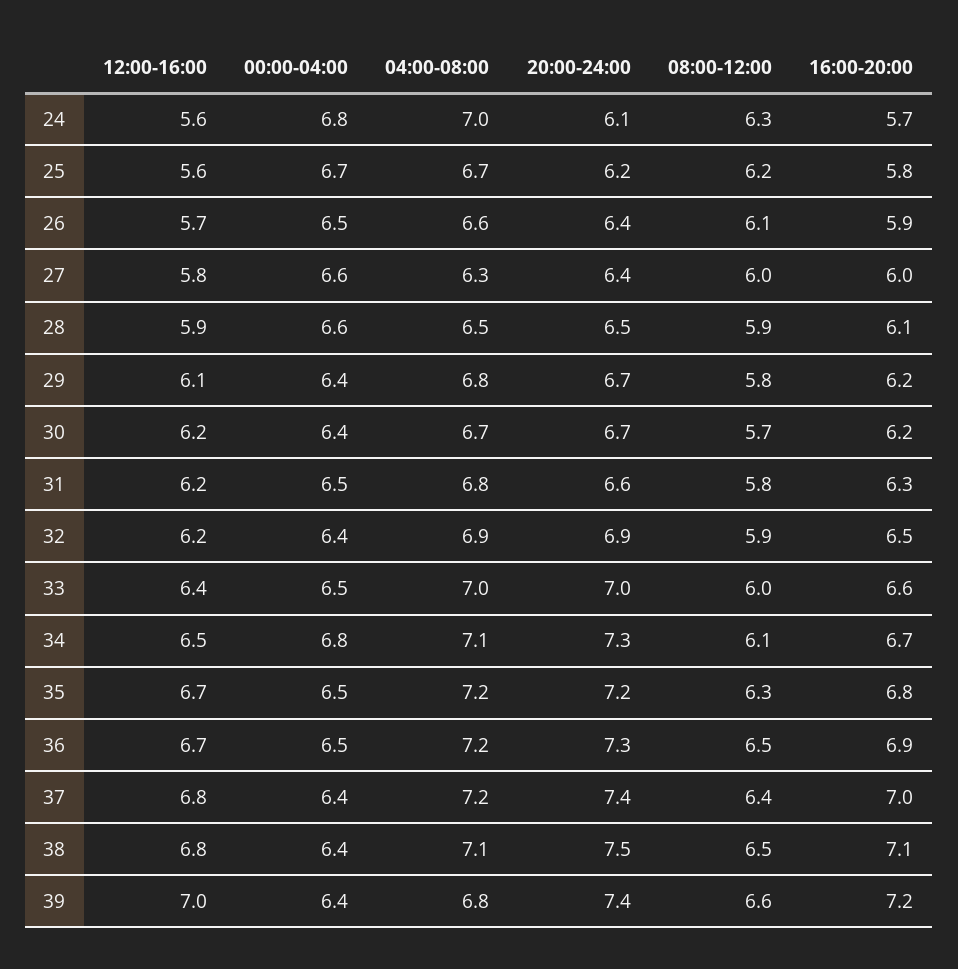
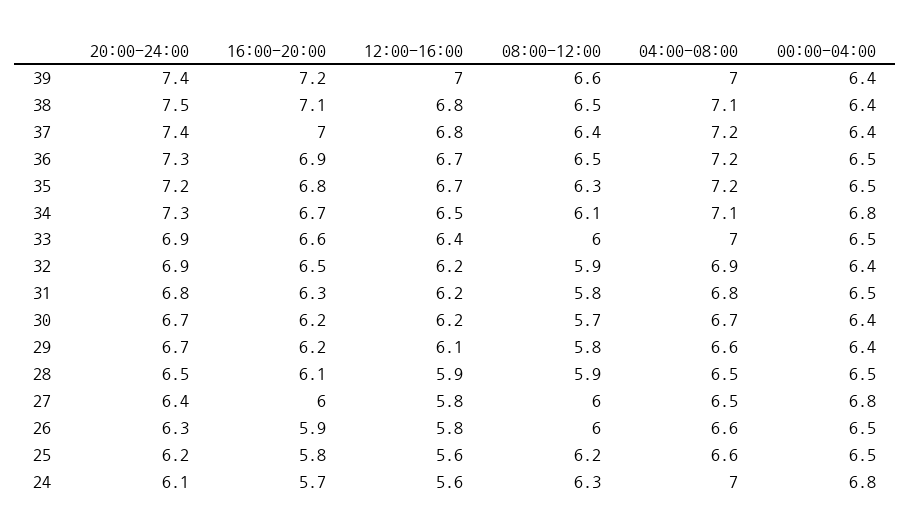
00:00-04:00, 25: 6.7 -> 6.5
04:00-08:00, 25: 6.7 -> 6.6
12:00-16:00, 26: 5.7 -> 5.8
20:00-24:00, 26: 6.4 -> 6.3
08:00-12:00, 26: 6.1 -> 6
00:00-04:00, 27: 6.6 -> 6.8
04:00-08:00, 27: 6.3 -> 6.5
00:00-04:00, 28: 6.6 -> 6.5
04:00-08:00, 29: 6.8 -> 6.6
20:00-24:00, 31: 6.6 -> 6.8
20:00-24:00, 33: 7 -> 6.9
04:00-08:00, 39: 6.8 -> 7

